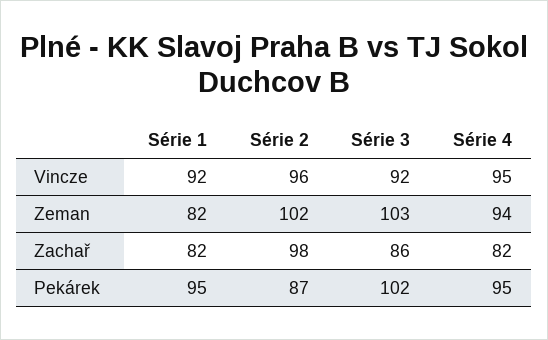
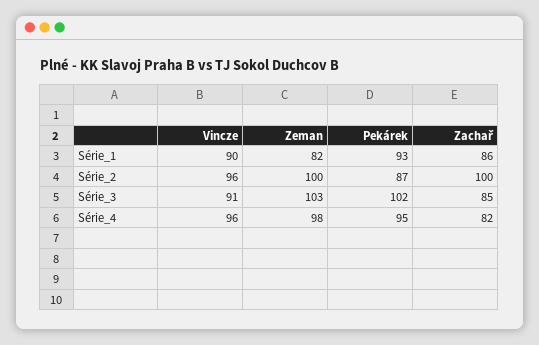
Série 1, Vincze: 92 -> 90
Série 3, Vincze: 92 -> 91
Série 4, Vincze: 95 -> 96
Série 2, Zeman: 102 -> 100
Série 4, Zeman: 94 -> 98
Série 1, Zachař: 82 -> 86
Série 2, Zachař: 98 -> 100
Série 3, Zachař: 86 -> 85
Série 1, Pekárek: 95 -> 93

